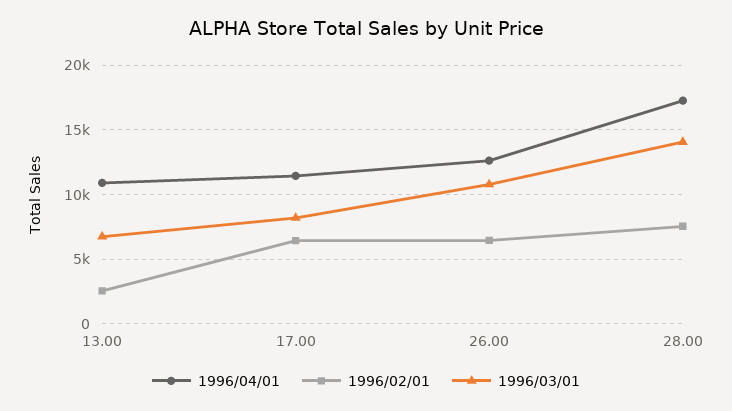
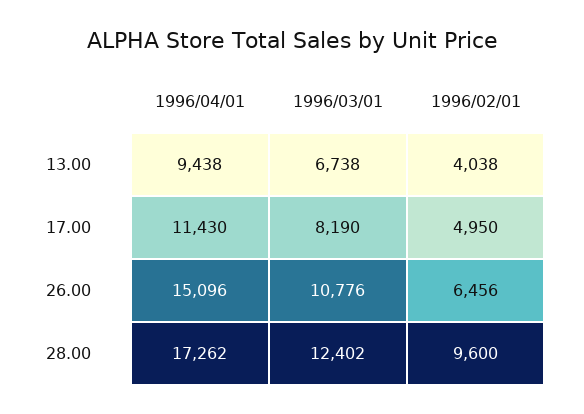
1996/04/01, 13.00: 11000 -> 9438
1996/02/01, 13.00: 2500 -> 4038
1996/02/01, 17.00: 6500 -> 4950
1996/04/01, 26.00: 12500 -> 15096
1996/02/01, 28.00: 7500 -> 9600
1996/03/01, 28.00: 14000 -> 12402

